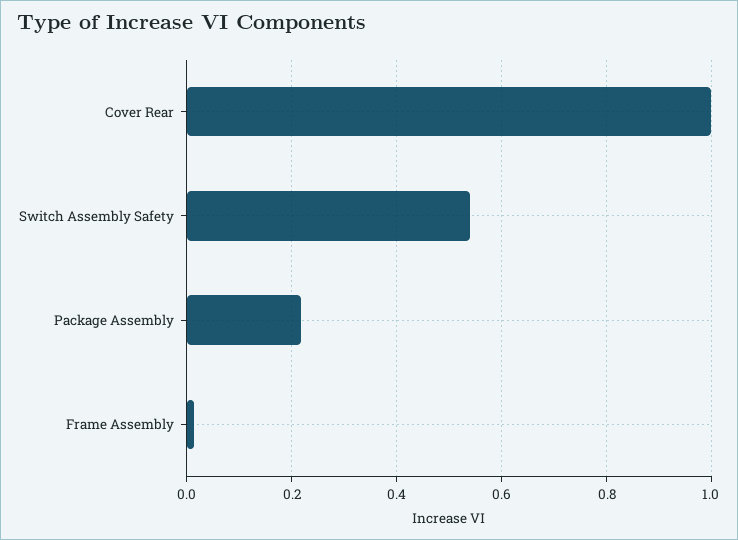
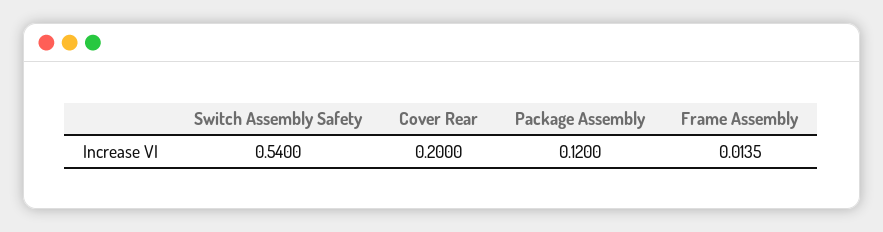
Cover Rear: 1 -> 0.2
Package Assembly: 0.22 -> 0.12

